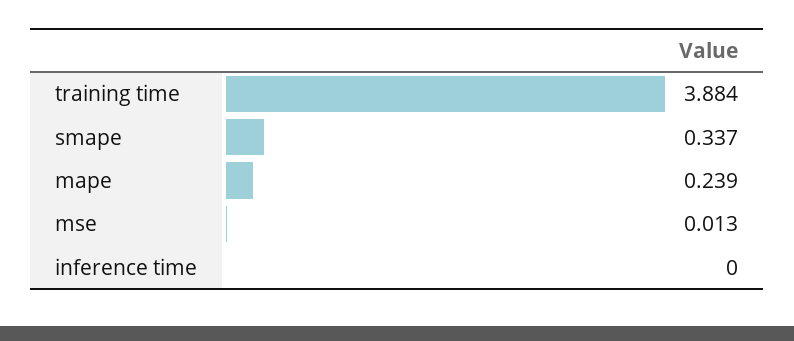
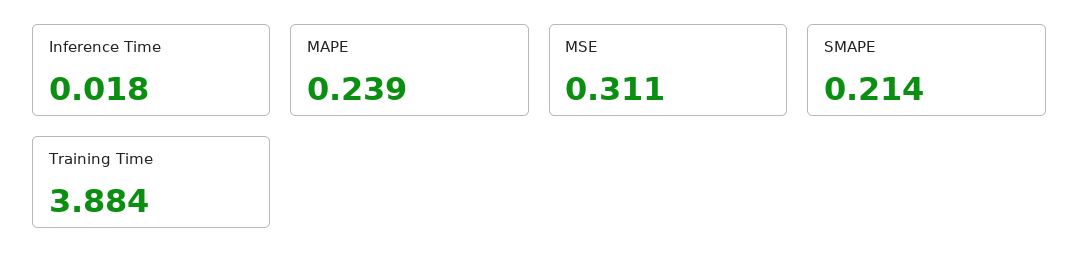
smape: 0.337 -> 0.214
mse: 0.013 -> 0.311
inference time: 0 -> 0.018

